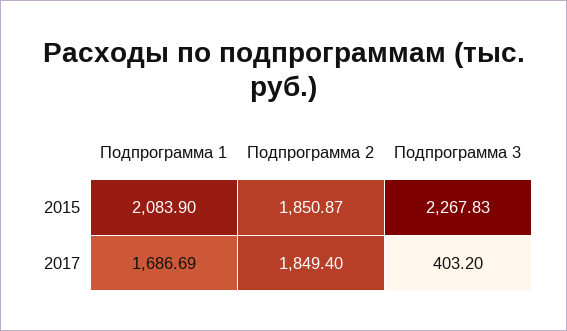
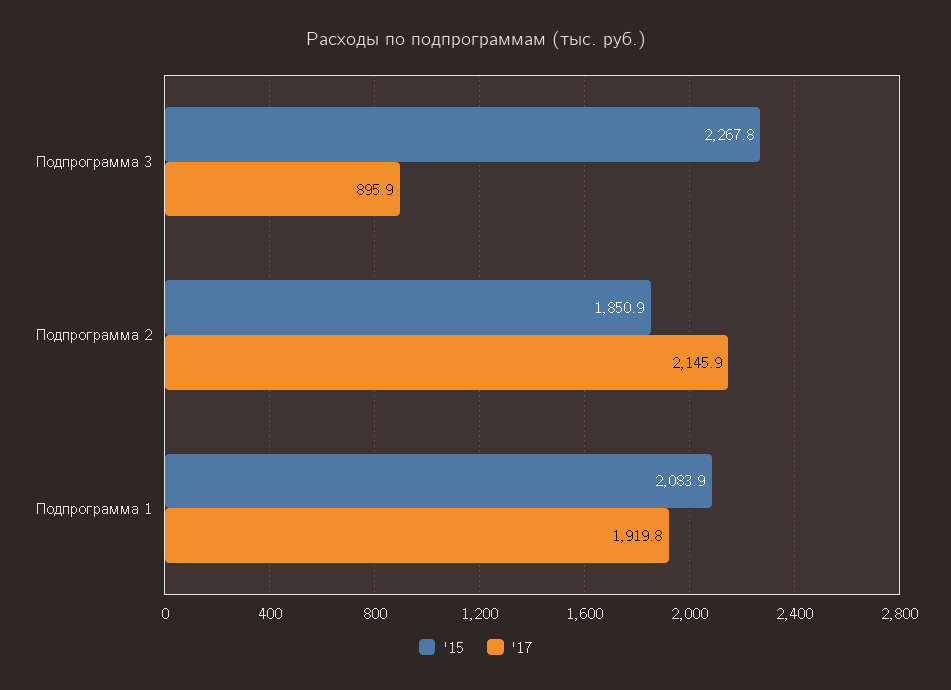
2017, Подпрограмма 1: 1686.69 -> 1919.8
2017, Подпрограмма 2: 1849.4 -> 2145.9
2017, Подпрограмма 3: 403.2 -> 895.9

